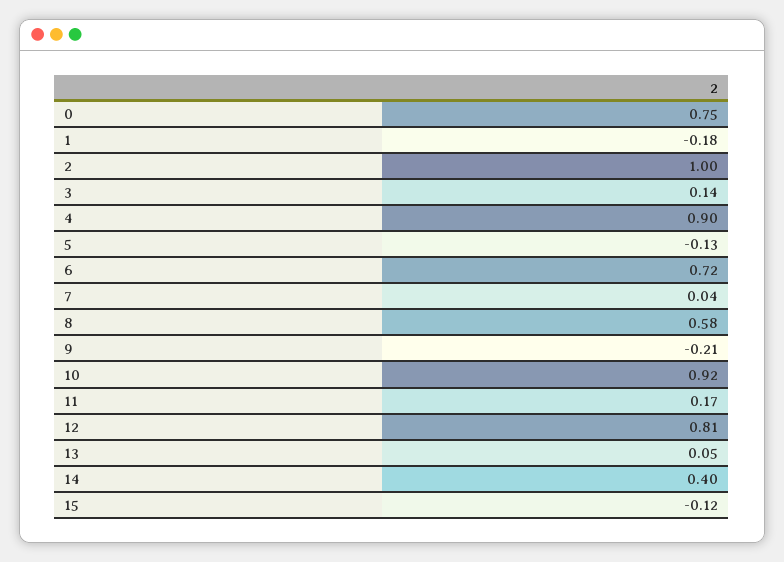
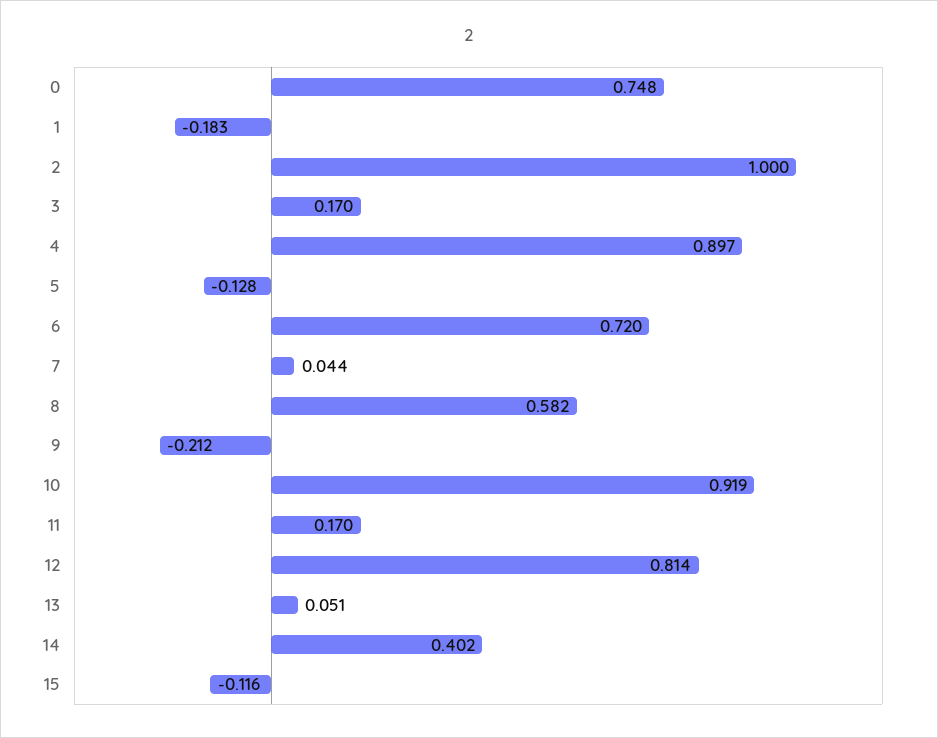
3: 0.14 -> 0.17

